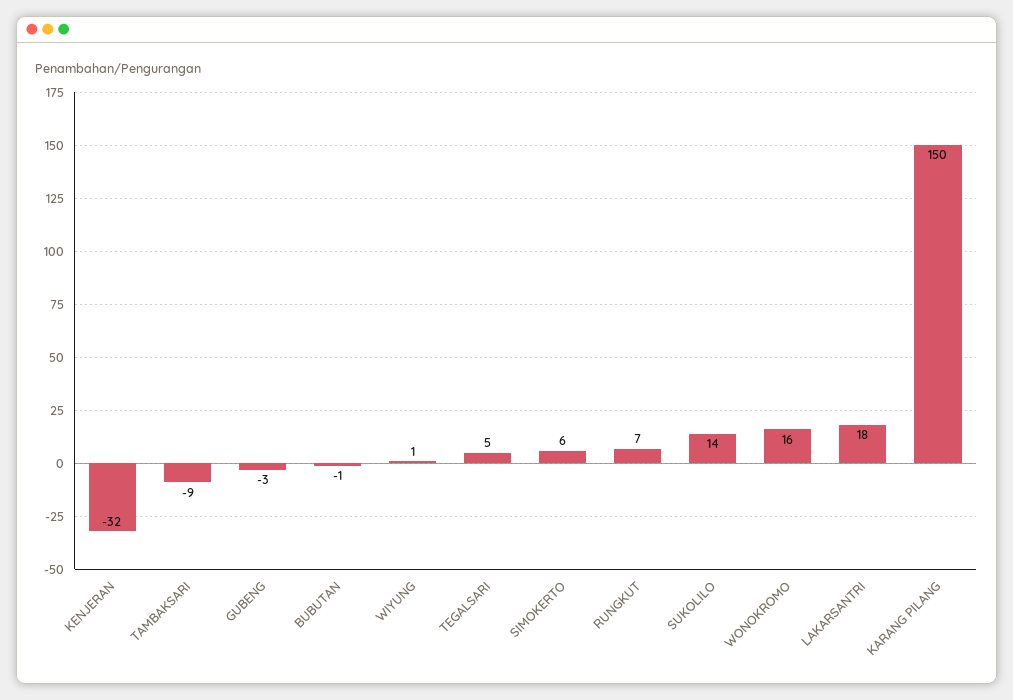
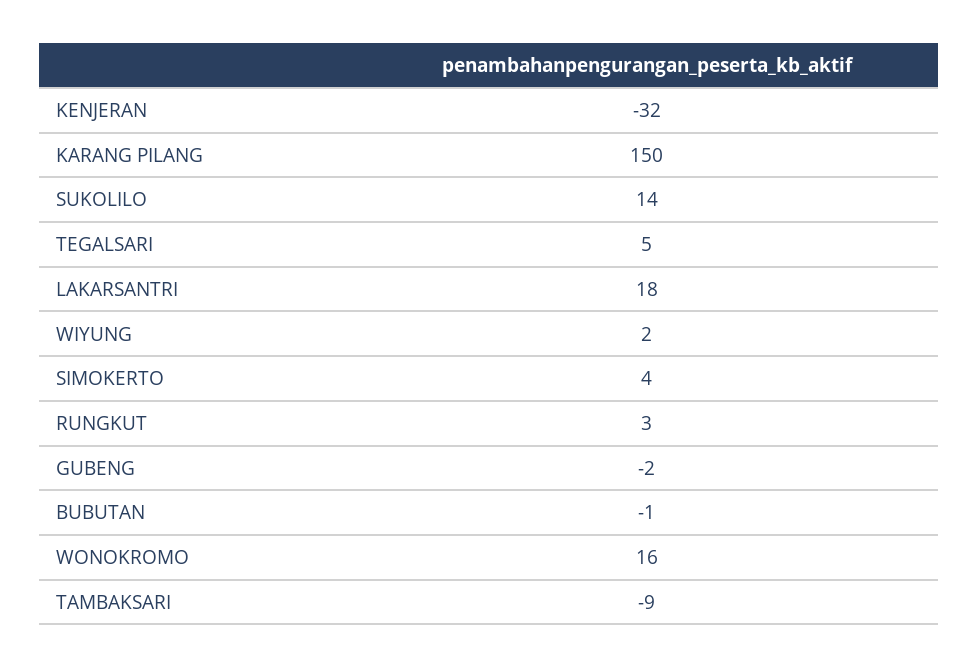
GUBENG: -3 -> -2
WIYUNG: 1 -> 2
SIMOKERTO: 6 -> 4
RUNGKUT: 7 -> 3

